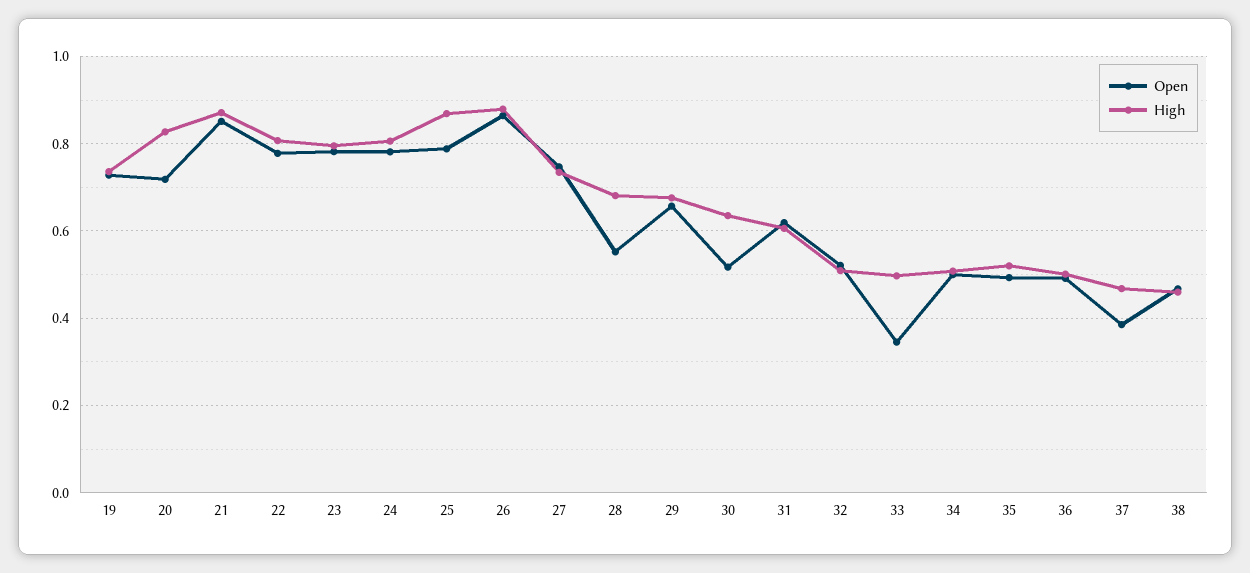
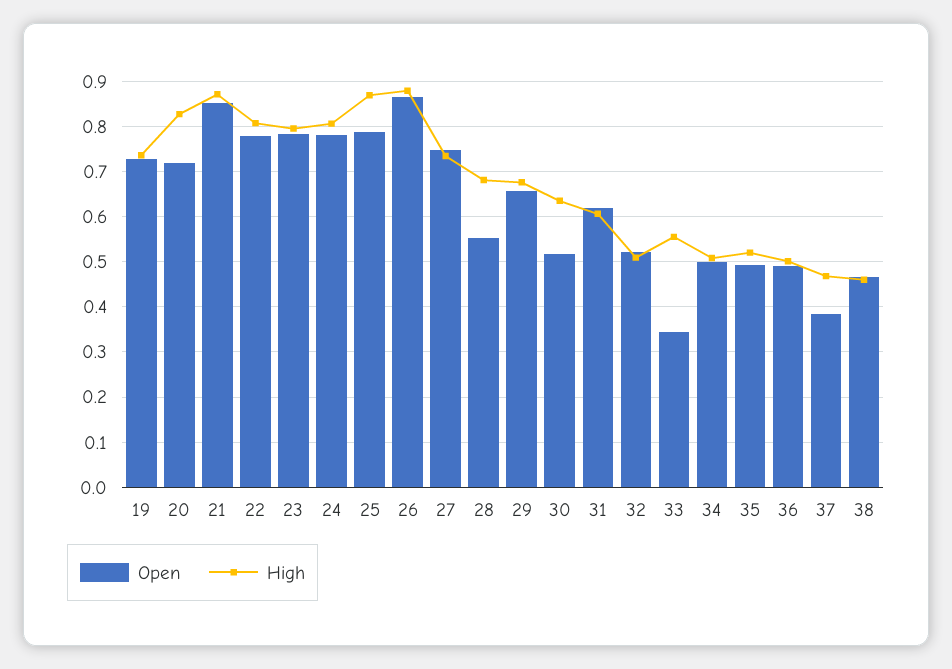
High, 33: 0.5 -> 0.56

